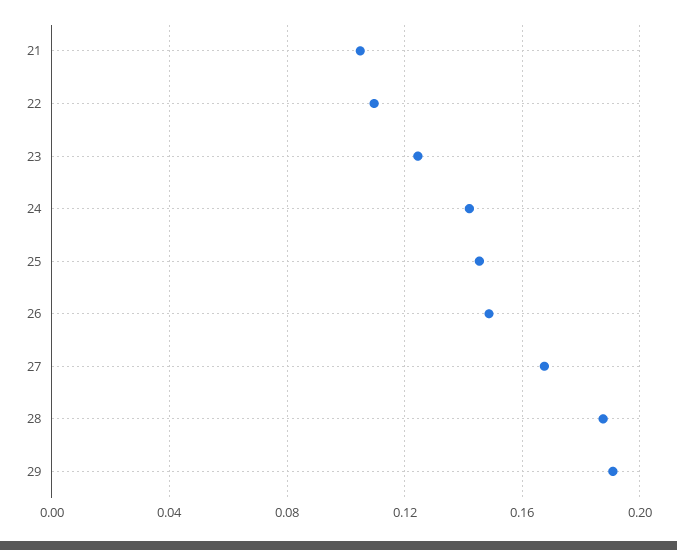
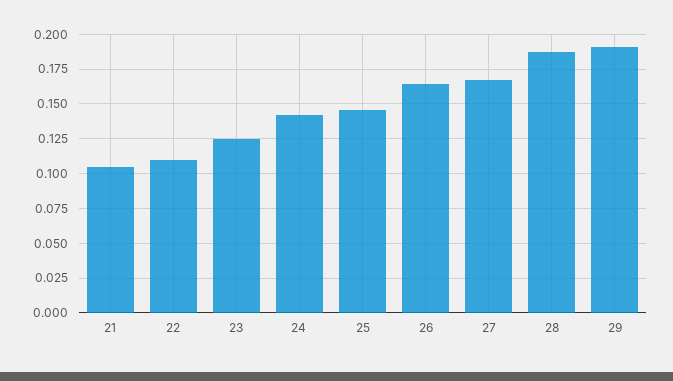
26: 0.15 -> 0.165

